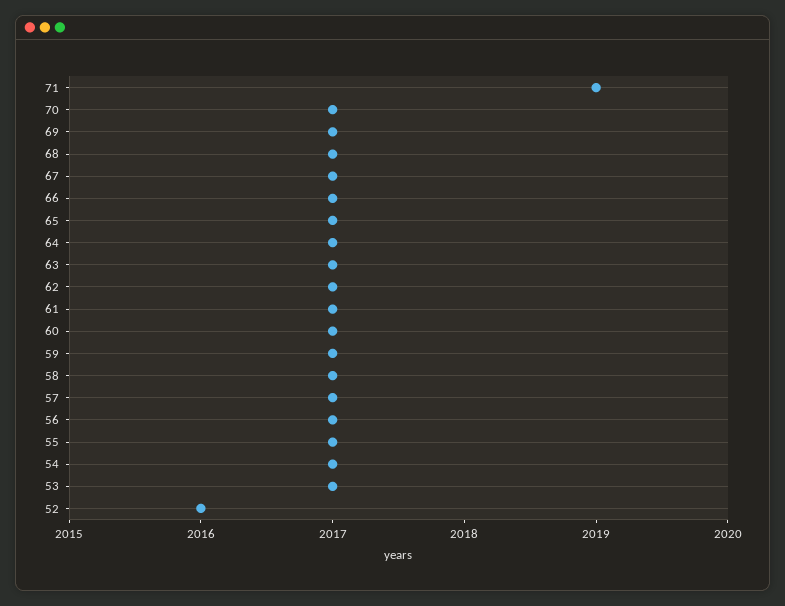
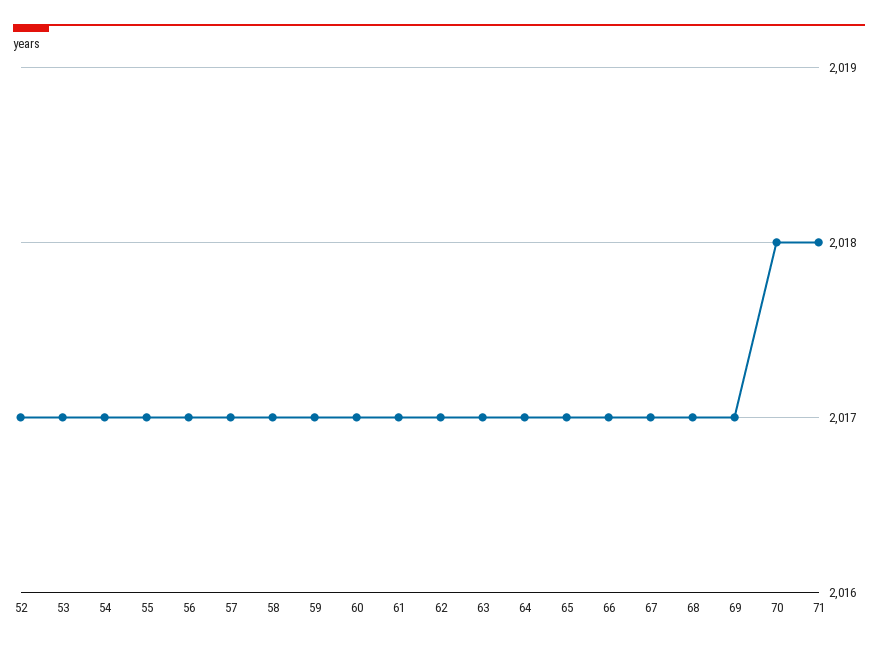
71: 2019 -> 2018
70: 2017 -> 2018
52: 2016 -> 2017

